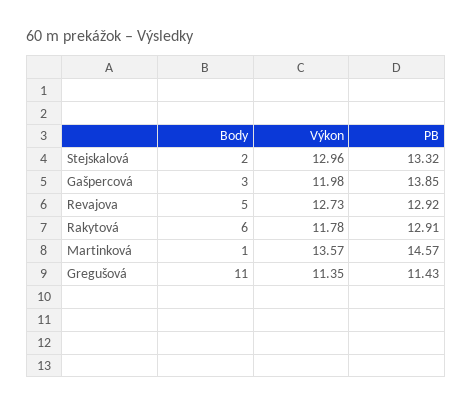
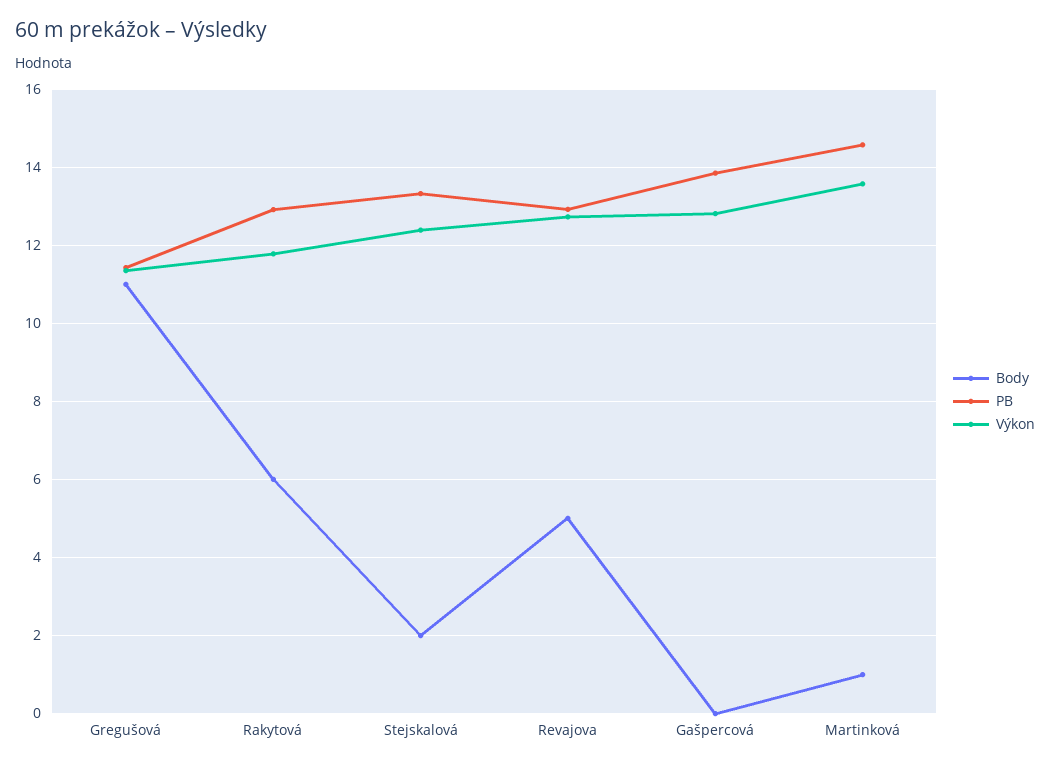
Výkon, Stejskalová: 12.96 -> 12.4
Body, Gašpercová: 3 -> 0
Výkon, Gašpercová: 11.98 -> 12.8

